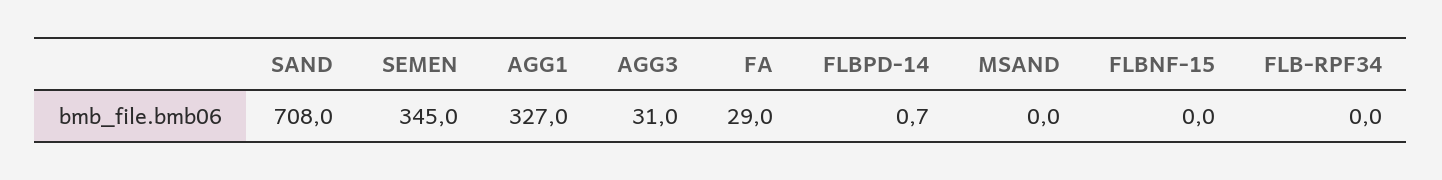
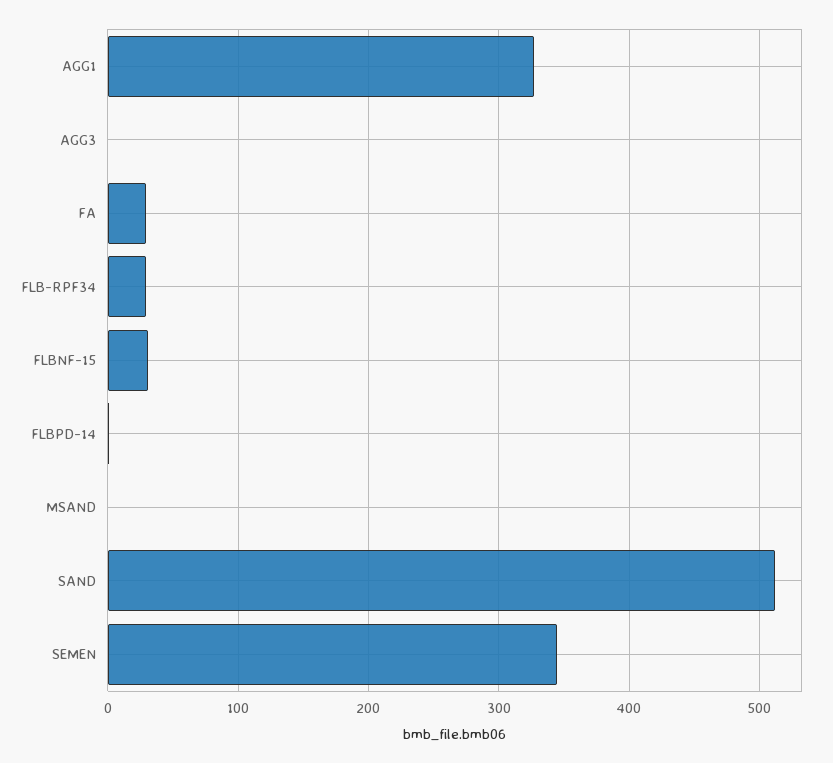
SAND: 708 -> 510
AGG3: 31 -> 0
FLBNF-15: 0 -> 30
FLB-RPF34: 0 -> 30

